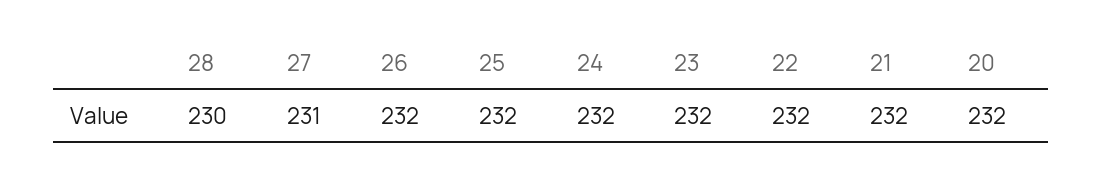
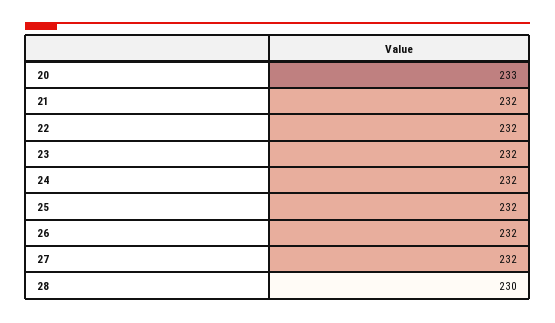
27: 231 -> 232
20: 232 -> 233

